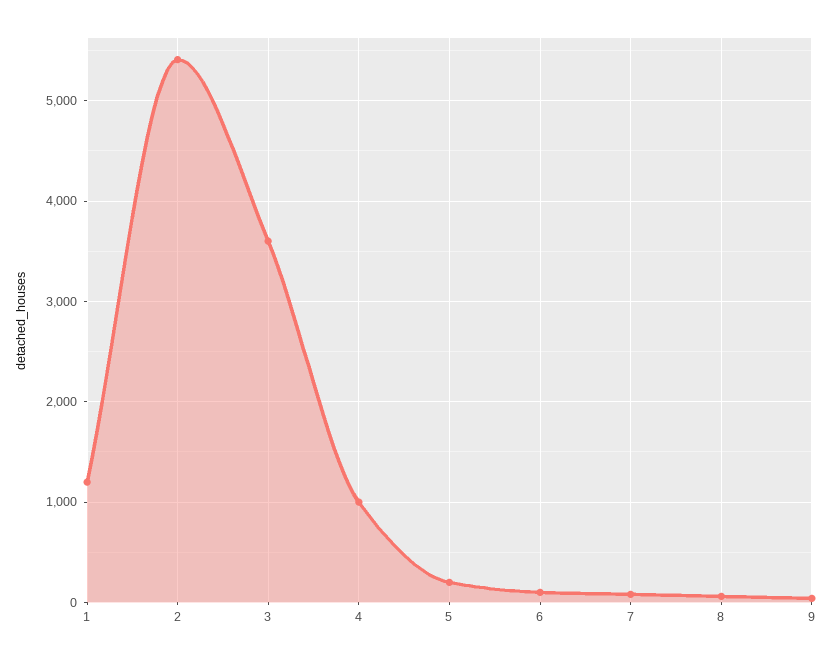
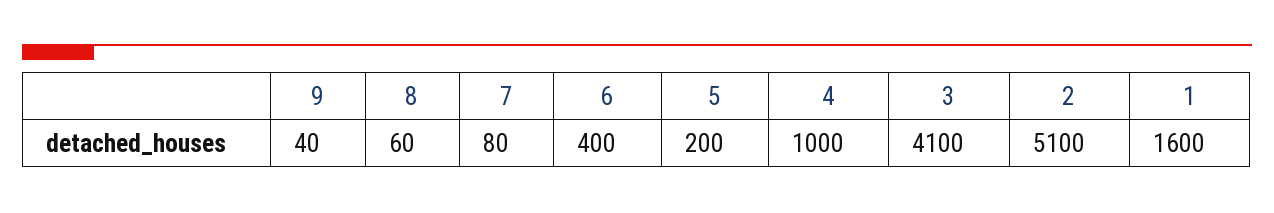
1: 1200 -> 1600
2: 5400 -> 5100
3: 3600 -> 4100
6: 100 -> 400

